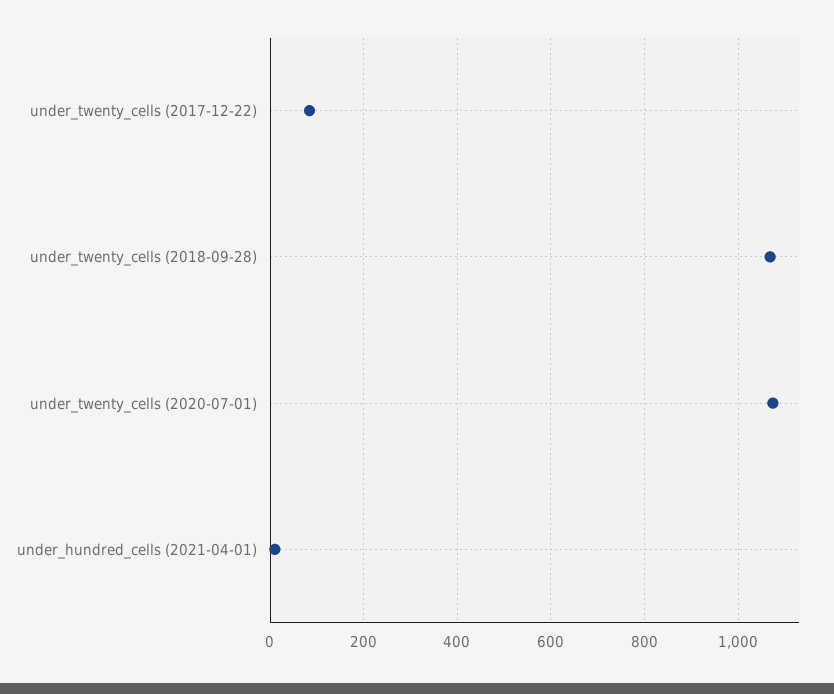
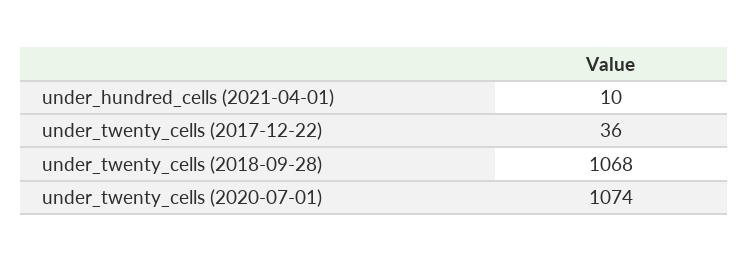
under_twenty_cells (2017-12-22): 80 -> 36

